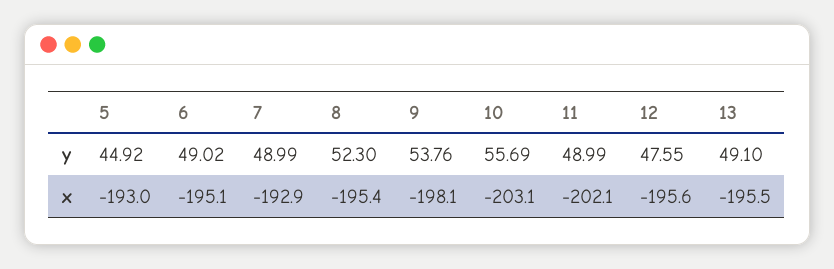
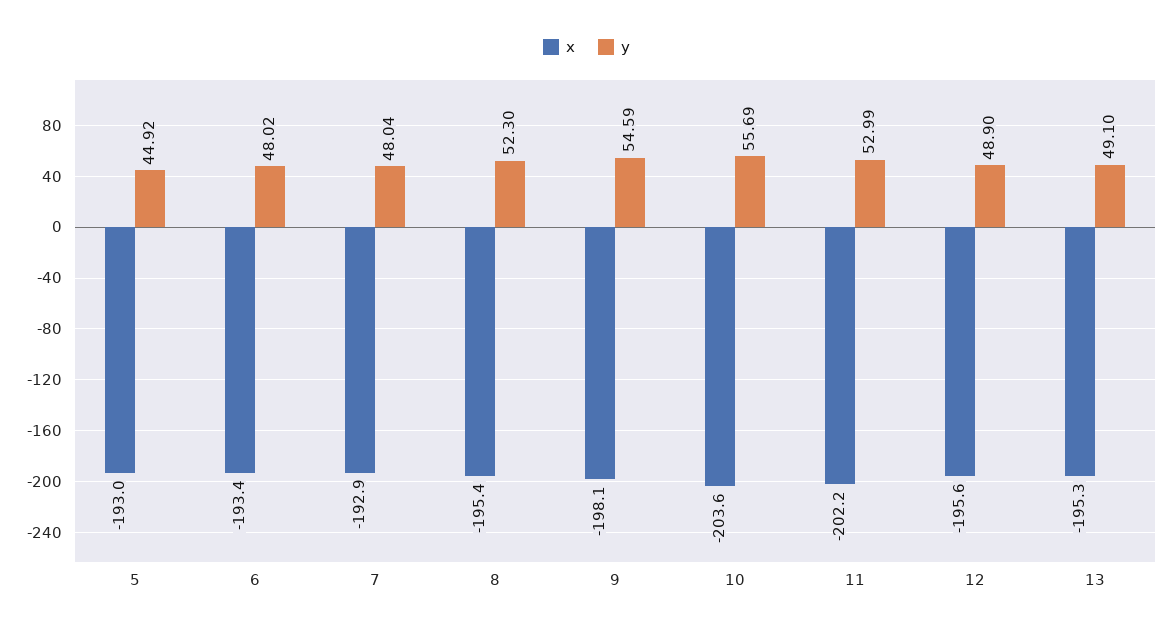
y, 6: 49.02 -> 48.02
y, 7: 48.99 -> 48.04
y, 9: 53.76 -> 54.59
y, 11: 48.99 -> 52.99
y, 12: 47.55 -> 48.9
x, 6: -195.1 -> -193.4
x, 10: -203.1 -> -203.6
x, 11: -202.1 -> -202.2
x, 13: -195.5 -> -195.3

